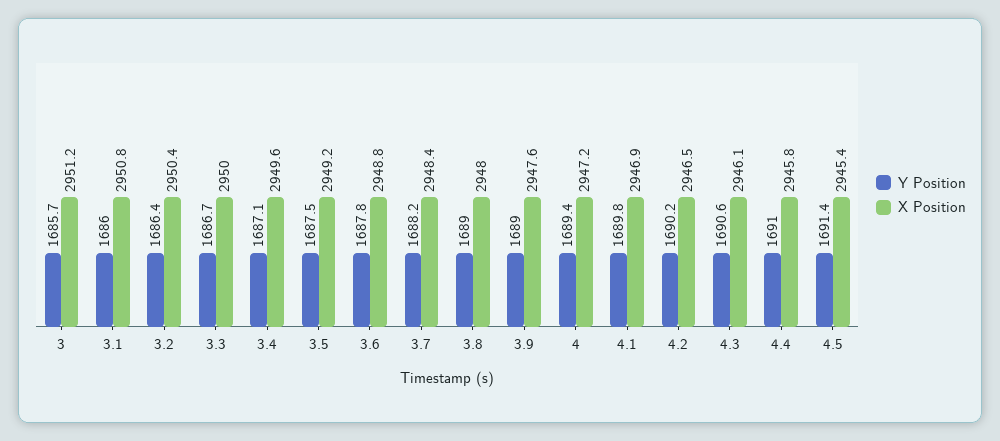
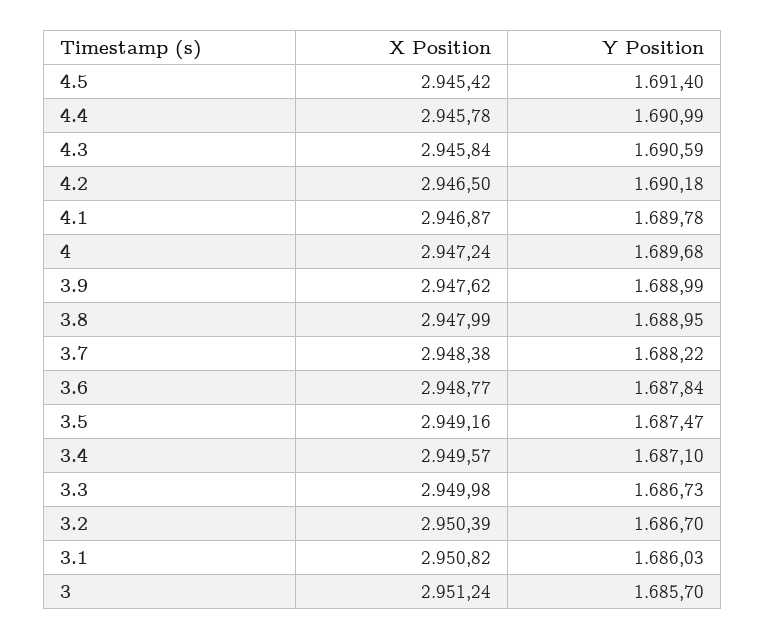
Y Position, 3.2: 1686.4 -> 1686.7
Y Position, 4: 1689.4 -> 1689.68
X Position, 4.3: 2946.1 -> 2945.84

